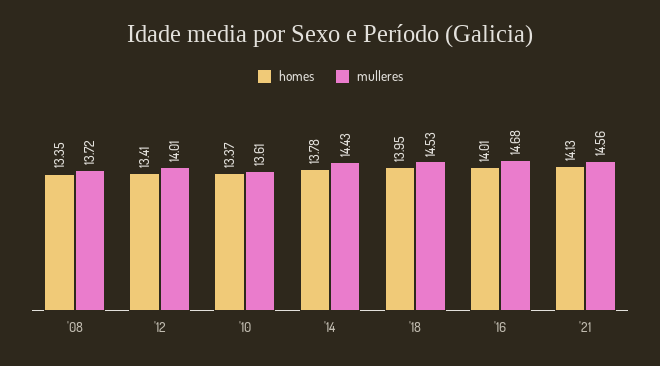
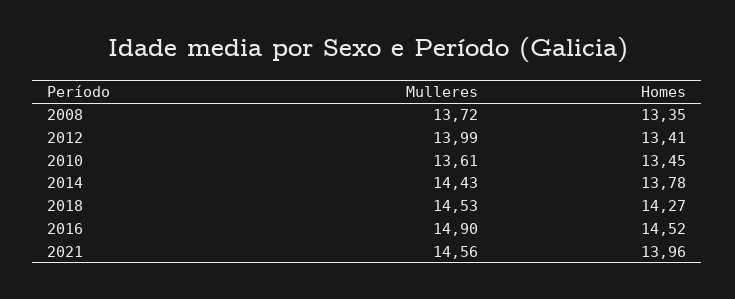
mulleres, '12: 14.01 -> 13.99
homes, '10: 13.37 -> 13.45
homes, '18: 13.95 -> 14.27
homes, '16: 14.01 -> 14.52
mulleres, '16: 14.68 -> 14.9
homes, '21: 14.13 -> 13.96

